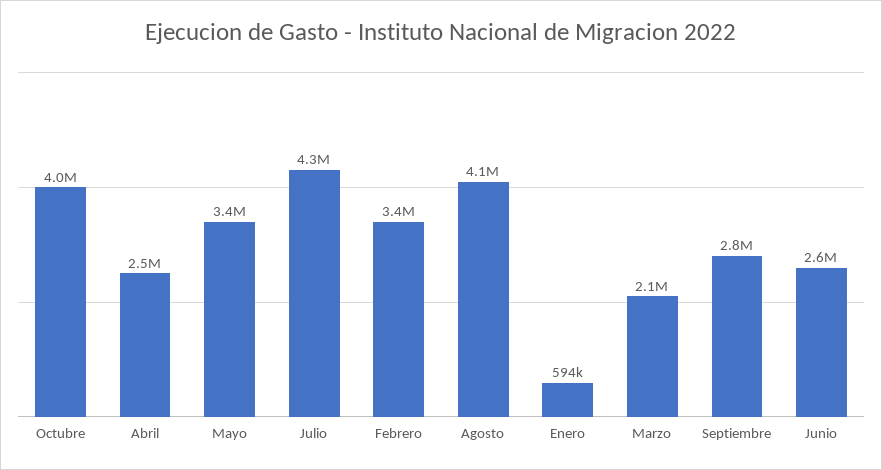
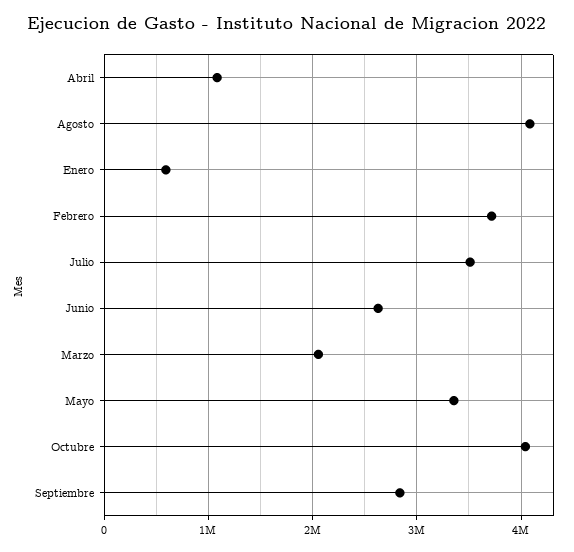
Abril: 2500000 -> 1100000
Julio: 4300000 -> 3500000
Febrero: 3400000 -> 3700000

